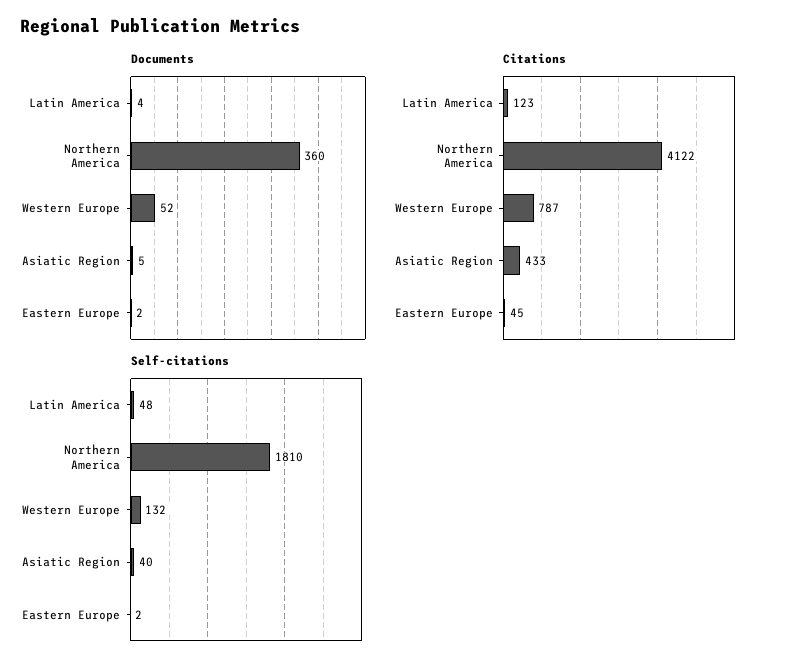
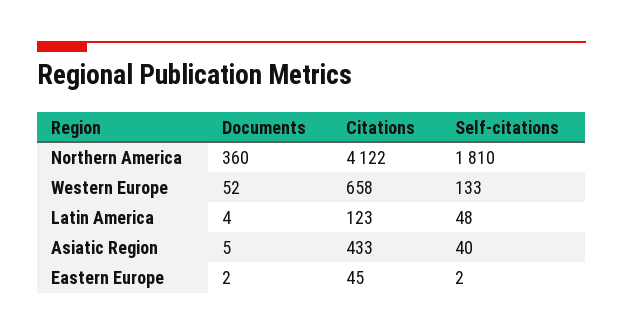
Citations, Western Europe: 787 -> 658
Self-citations, Western Europe: 132 -> 133

